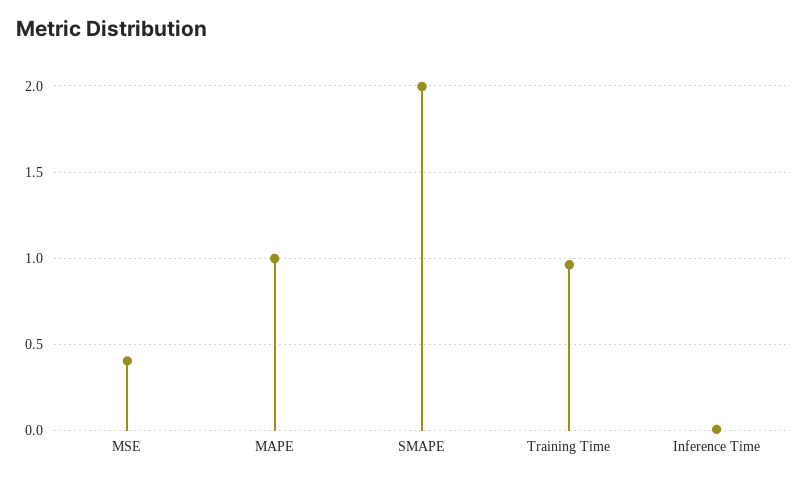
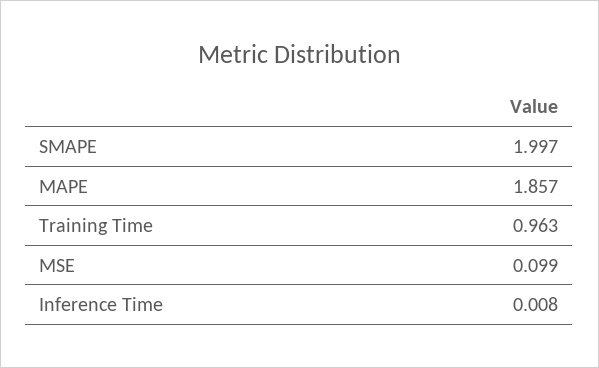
MSE: 0.4 -> 0.099
MAPE: 1 -> 1.857

